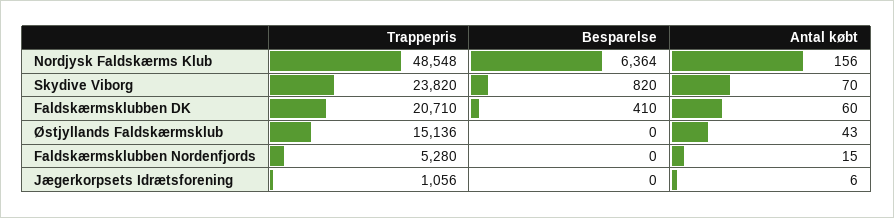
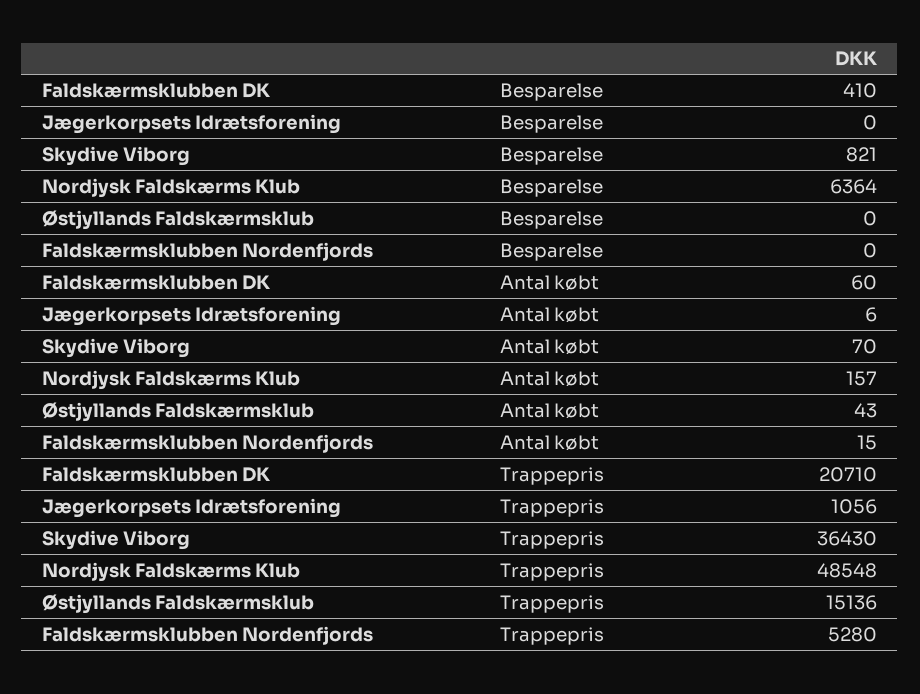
Antal købt, Nordjysk Faldskærms Klub: 156 -> 157
Trappepris, Skydive Viborg: 23820 -> 36430
Besparelse, Skydive Viborg: 820 -> 821

